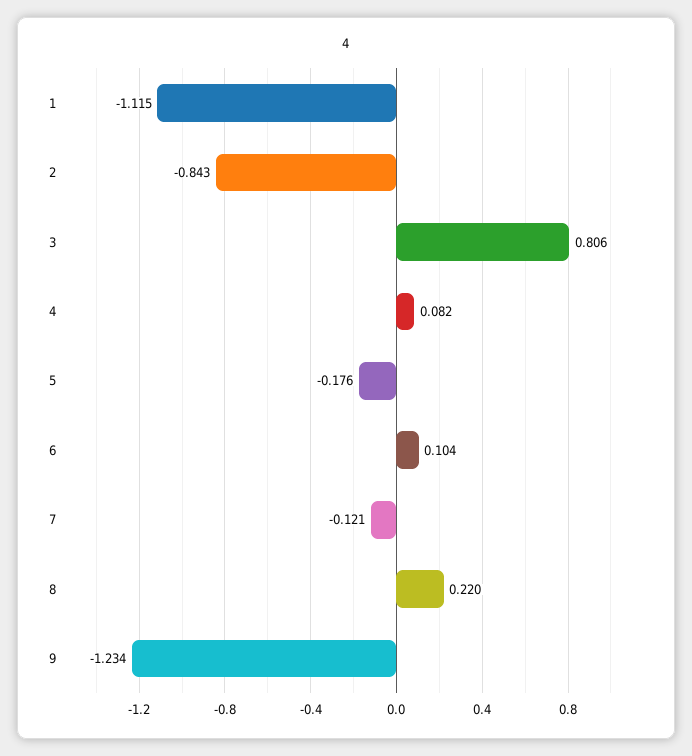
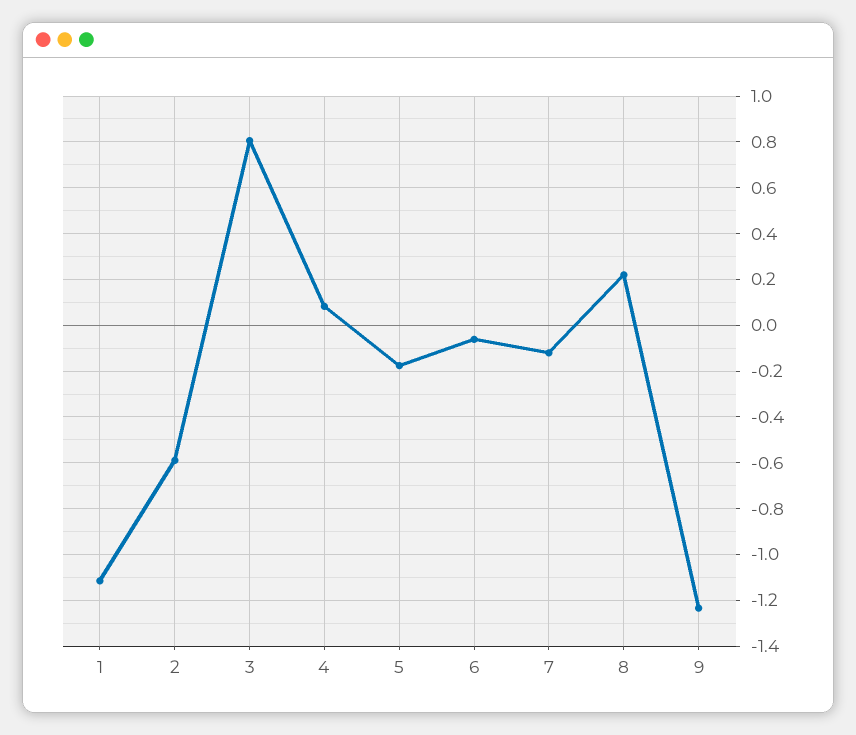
2: -0.843 -> -0.6
6: 0.104 -> -0.05

